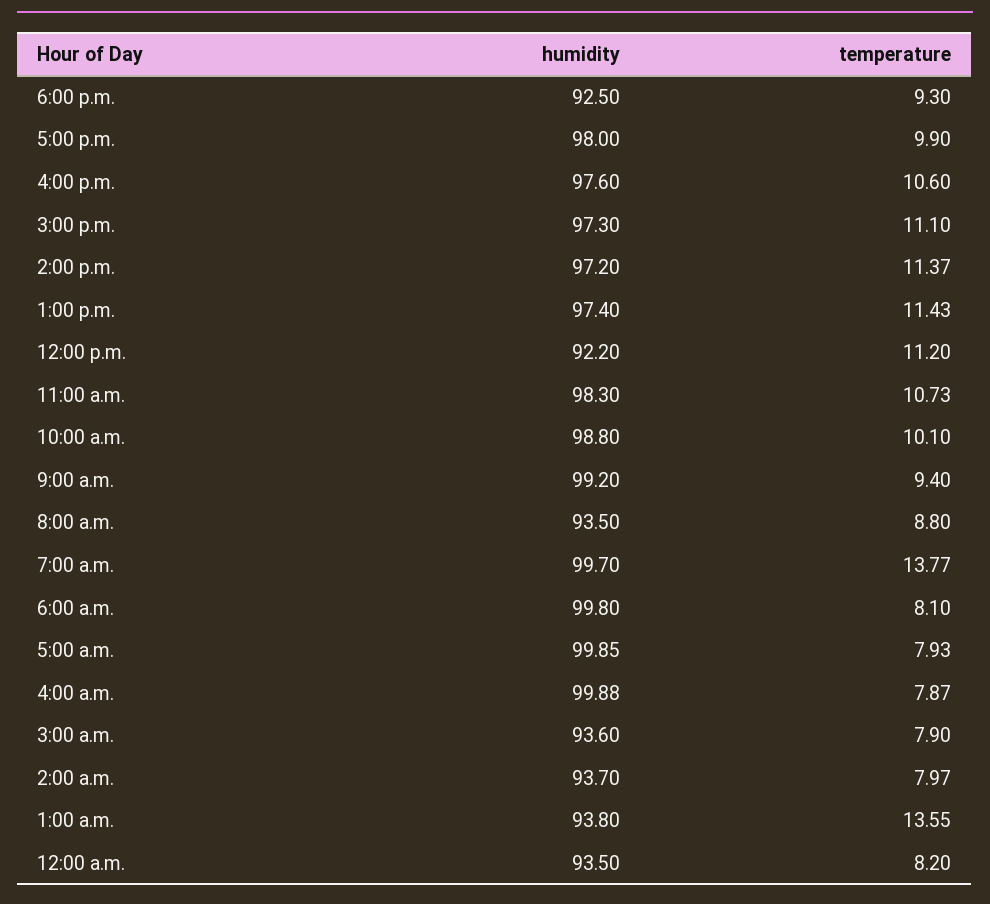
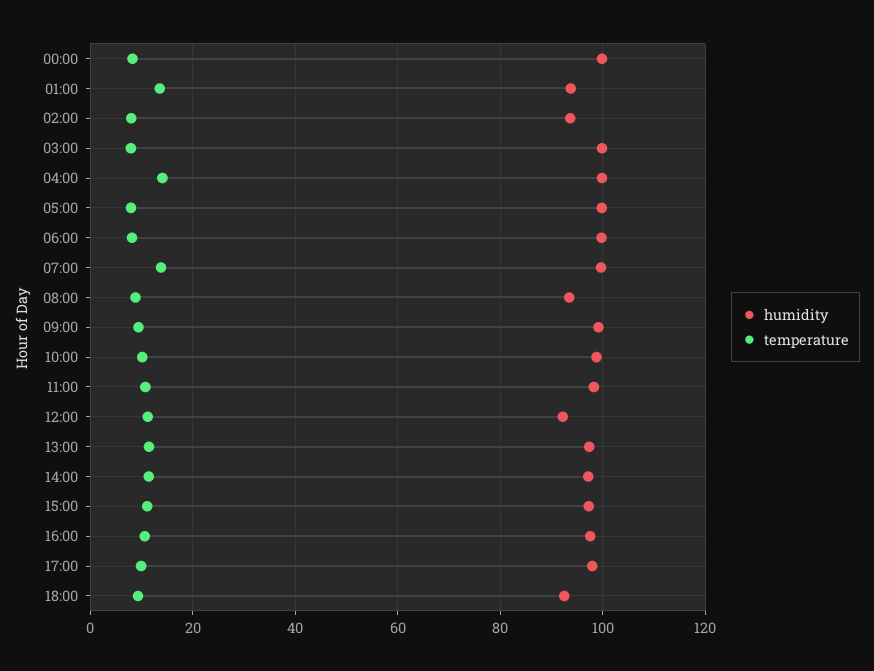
temperature, 4:00 a.m.: 7.87 -> 14
humidity, 3:00 a.m.: 93.6 -> 100
humidity, 12:00 a.m.: 93.5 -> 100

